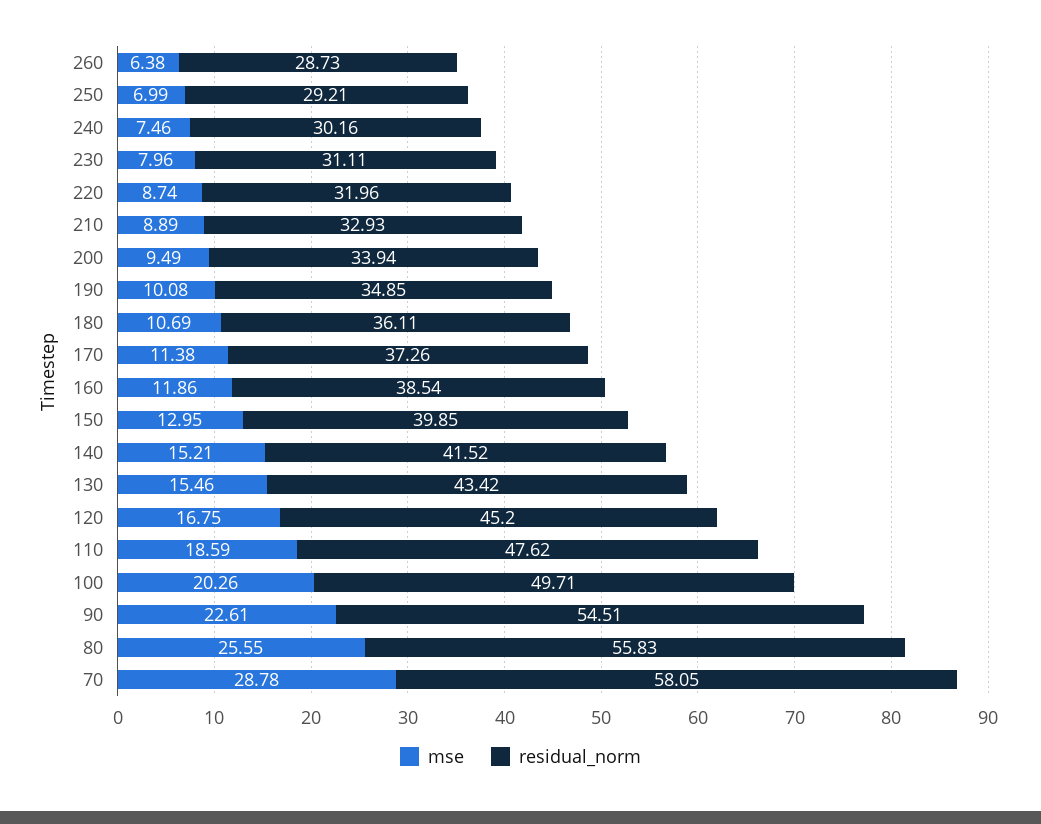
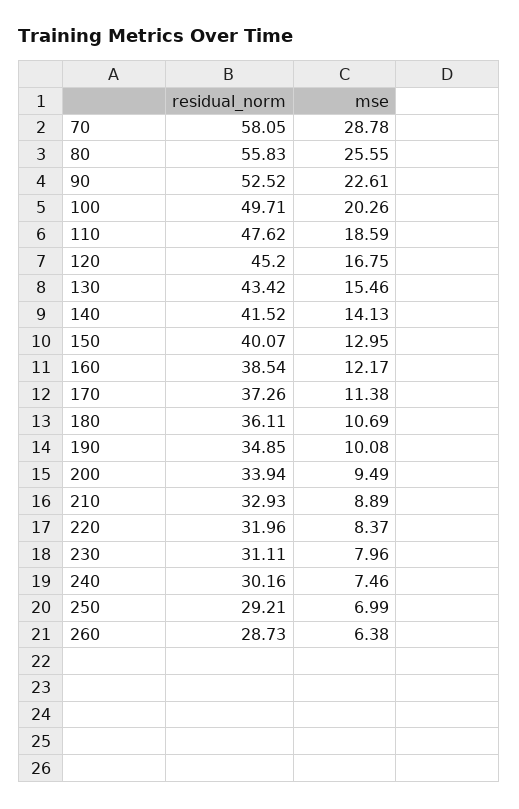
mse, 220: 8.74 -> 8.37
mse, 160: 11.86 -> 12.17
residual_norm, 150: 39.85 -> 40.07
mse, 140: 15.21 -> 14.13
residual_norm, 90: 54.51 -> 52.52

